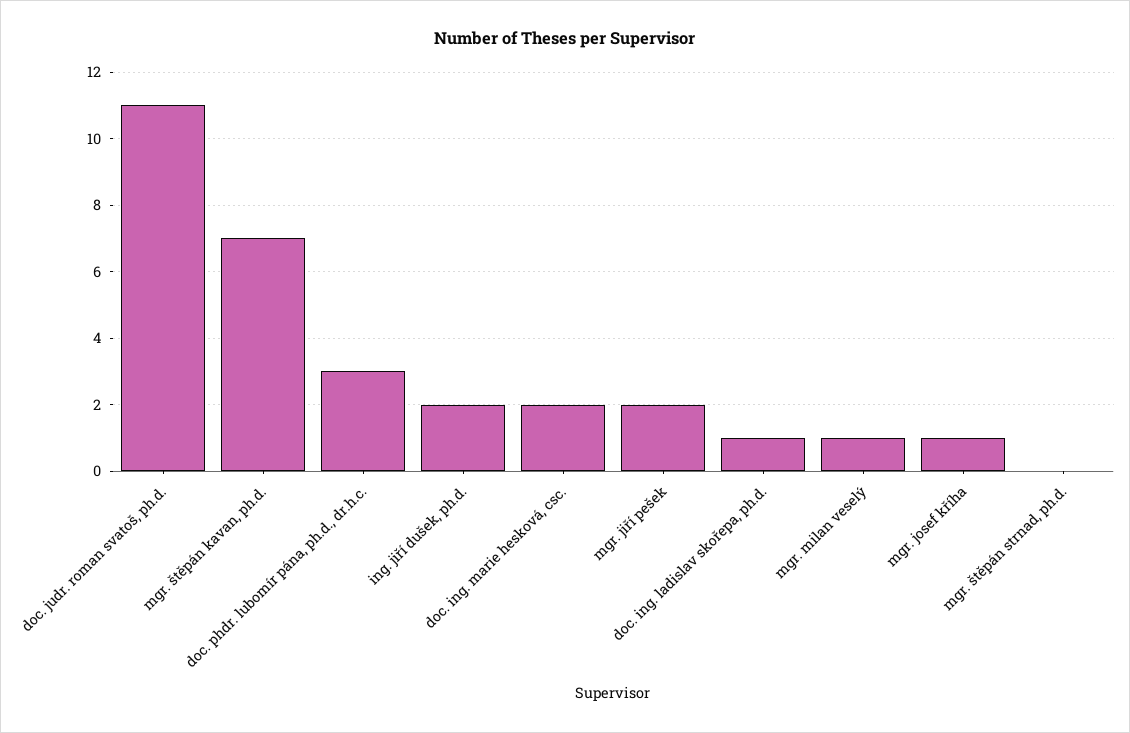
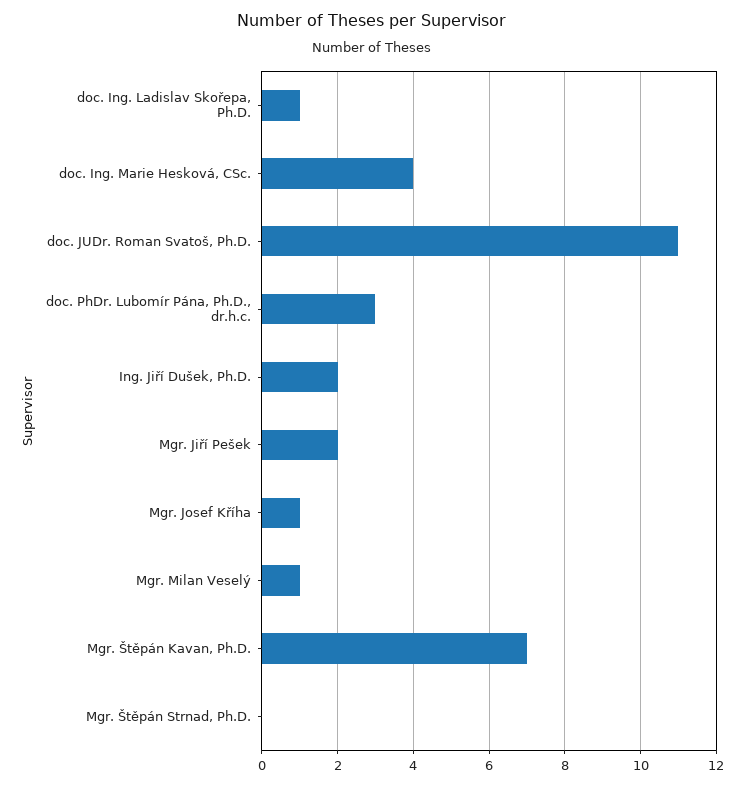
doc. ing. marie hesková, csc.: 2 -> 4

